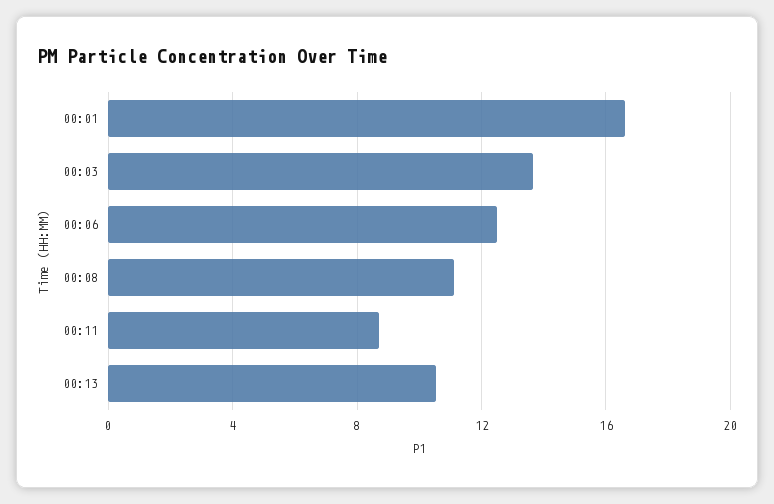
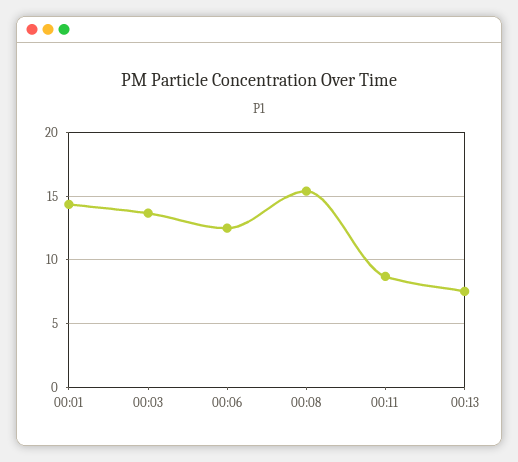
00:01: 16.5 -> 14.5
00:08: 11 -> 15.5
00:13: 10.5 -> 7.5

